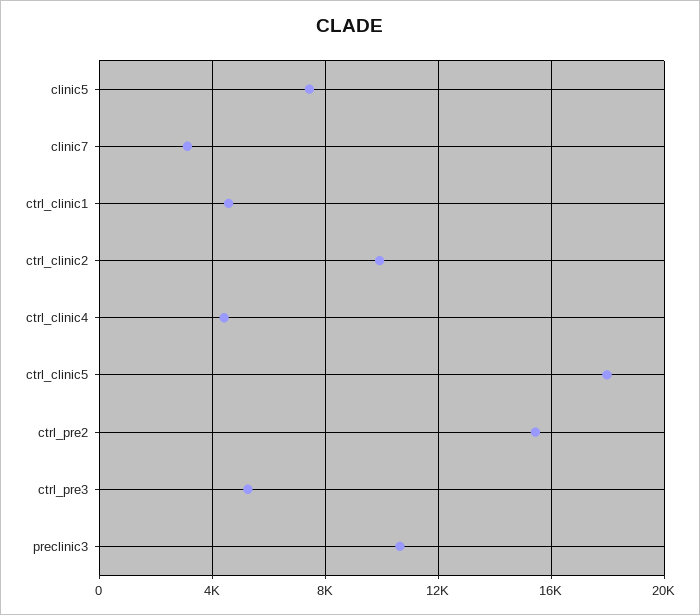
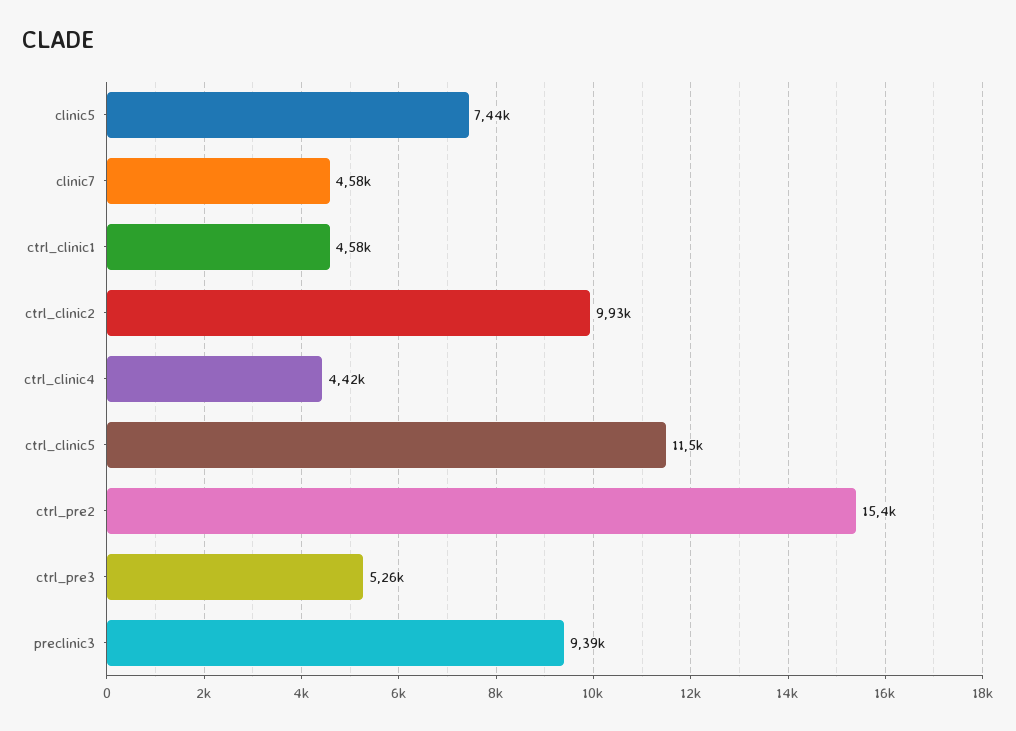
clinic7: 3000 -> 4580
ctrl_clinic5: 18000 -> 11500
preclinic3: 10500 -> 9390

